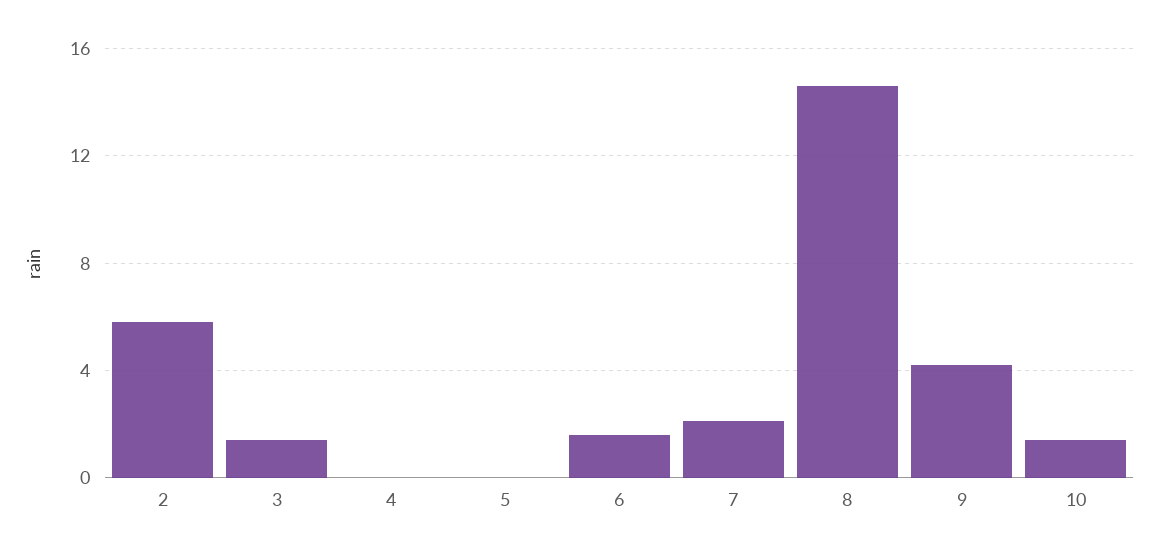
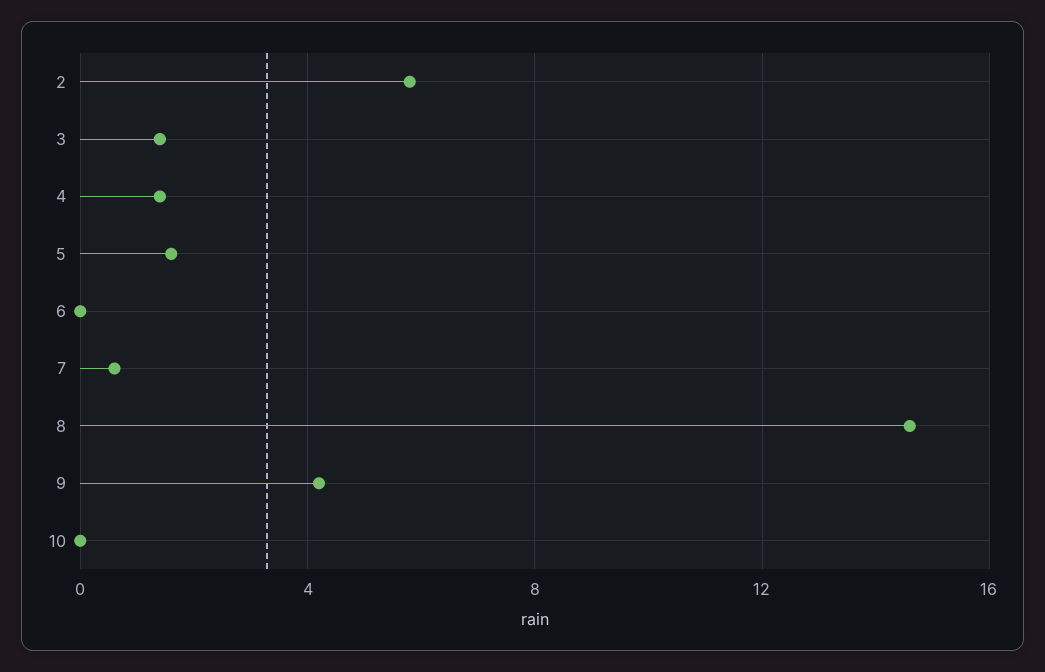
4: 0 -> 1.5
5: 0 -> 1.5
6: 1.5 -> 0
7: 2 -> 0.5
10: 1.5 -> 0

